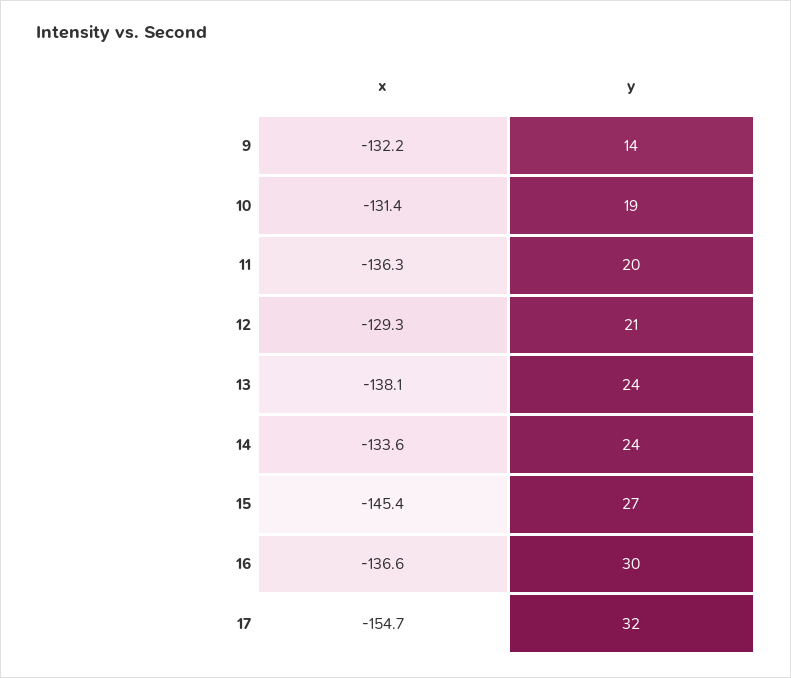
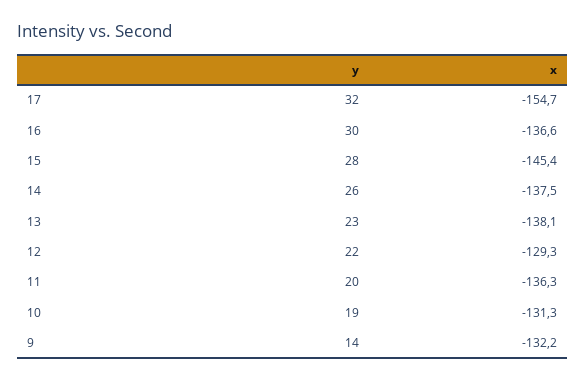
x, 10: -131.4 -> -131.3
y, 12: 21 -> 22
y, 13: 24 -> 23
x, 14: -133.6 -> -137.5
y, 14: 24 -> 26
y, 15: 27 -> 28

